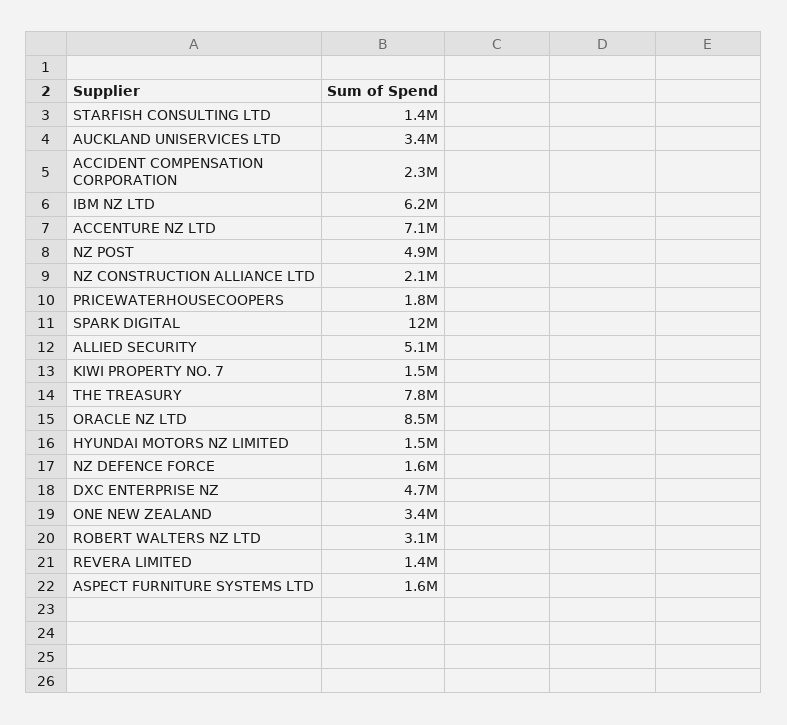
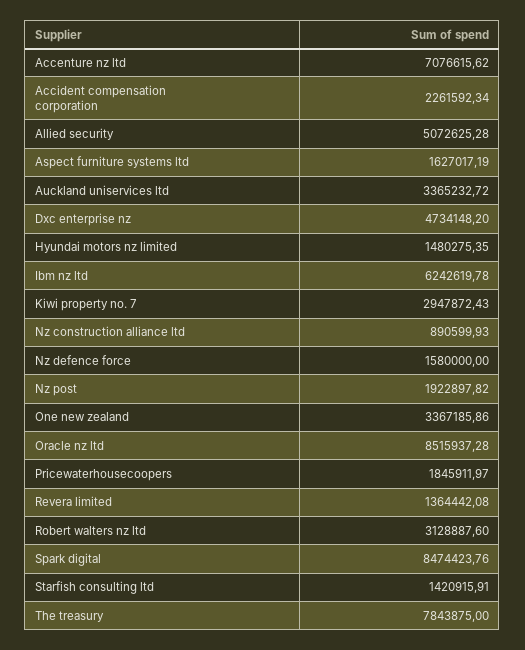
NZ POST: 4900000 -> 1922897.82
NZ CONSTRUCTION ALLIANCE LTD: 2100000 -> 890599.93
SPARK DIGITAL: 12000000 -> 8474423.76
KIWI PROPERTY NO. 7: 1500000 -> 2947872.43

